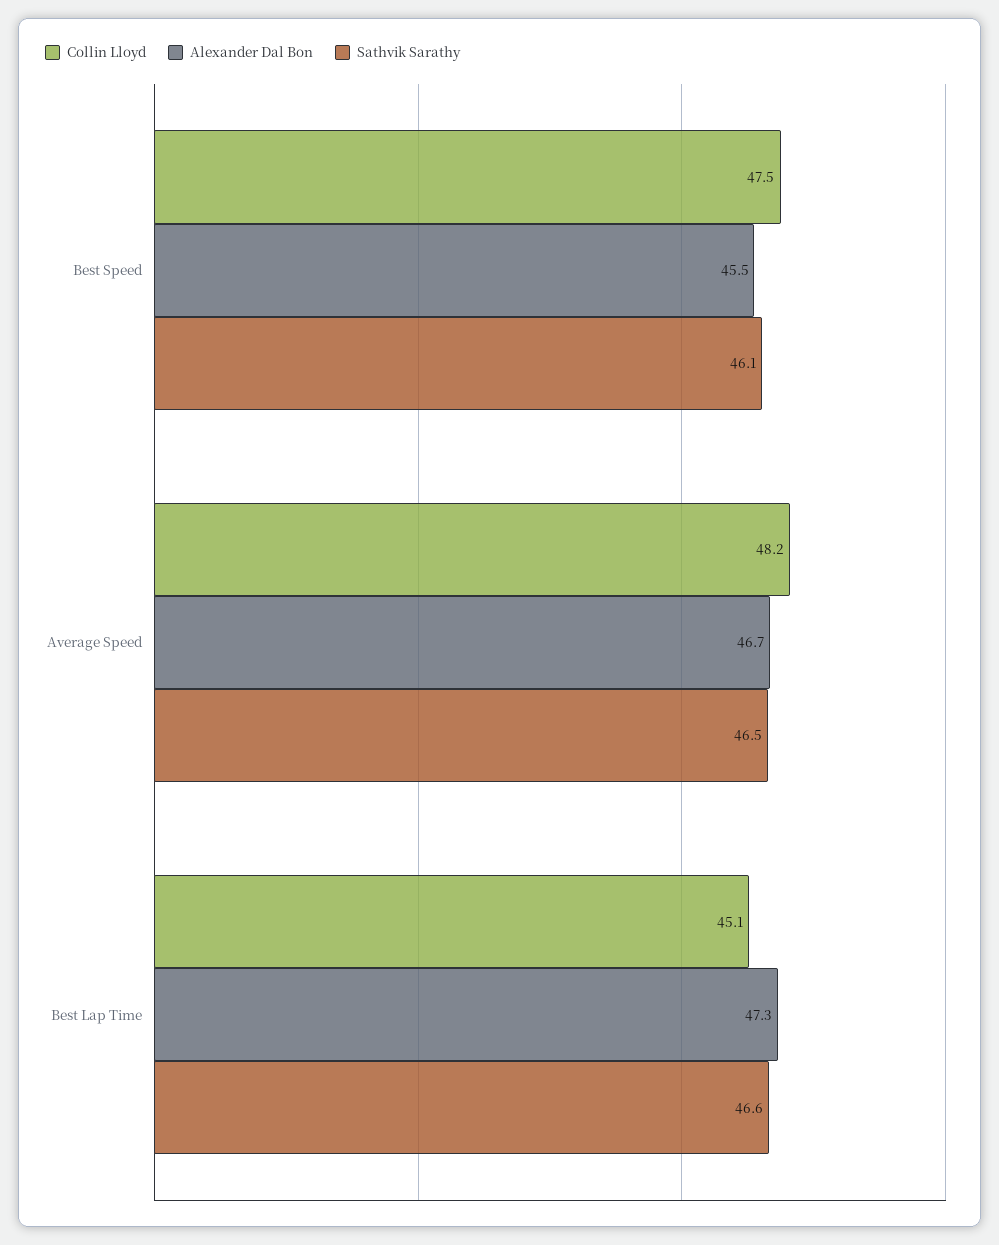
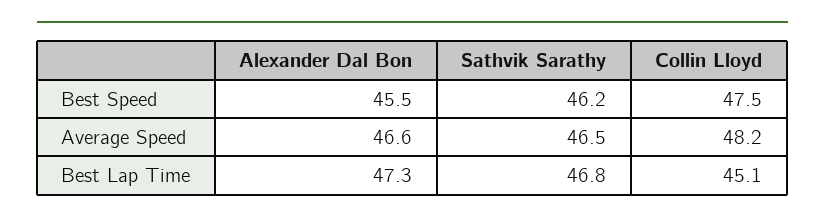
Sathvik Sarathy, Best Speed: 46.1 -> 46.2
Alexander Dal Bon, Average Speed: 46.7 -> 46.6
Sathvik Sarathy, Best Lap Time: 46.6 -> 46.8

